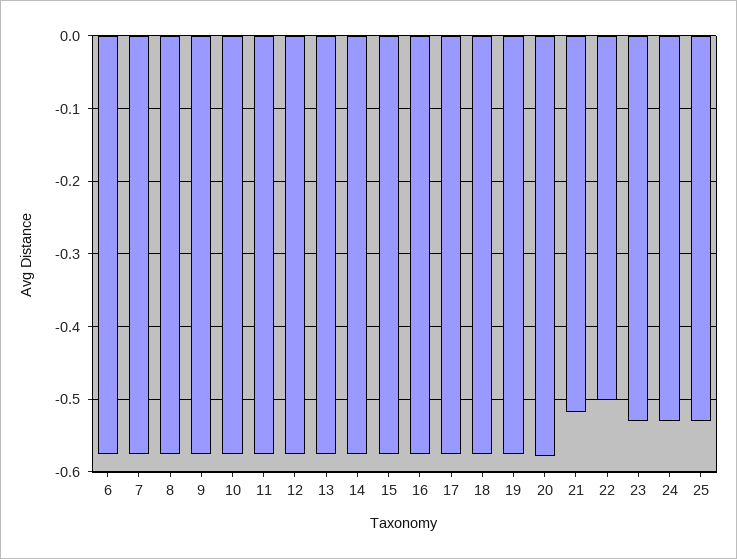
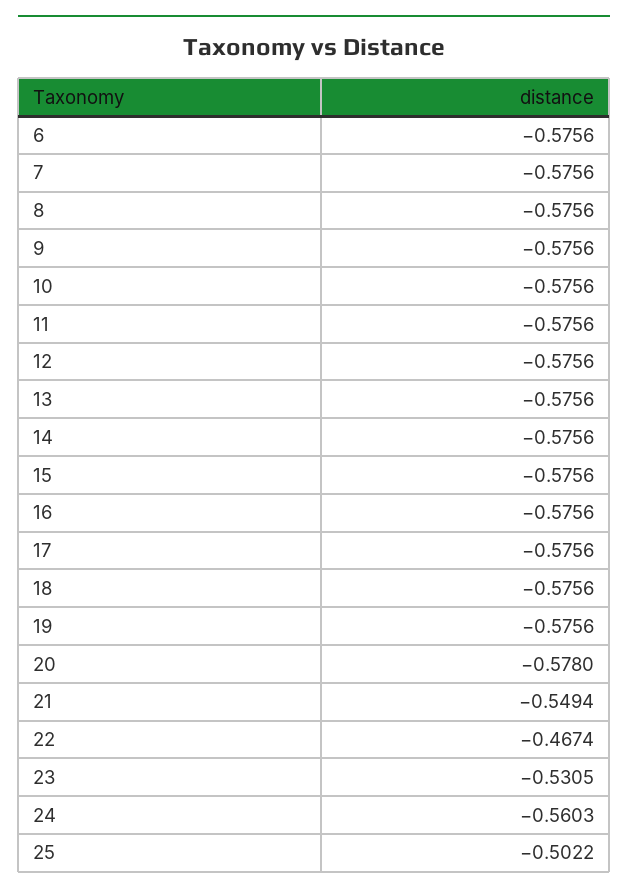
21: -0.52 -> -0.5494
22: -0.5 -> -0.4674
24: -0.53 -> -0.5603
25: -0.53 -> -0.5022

